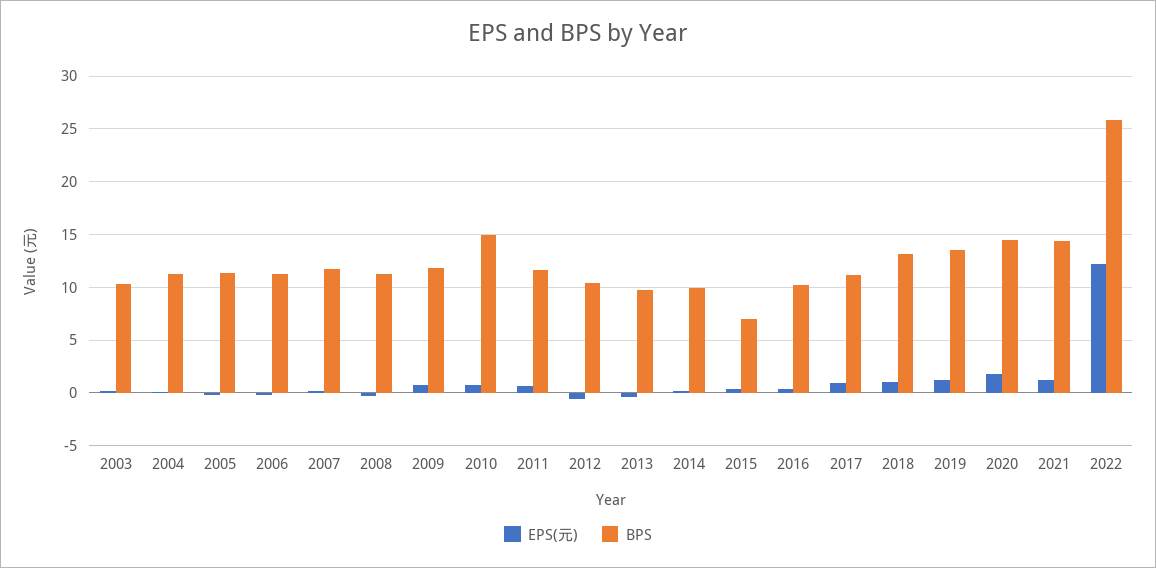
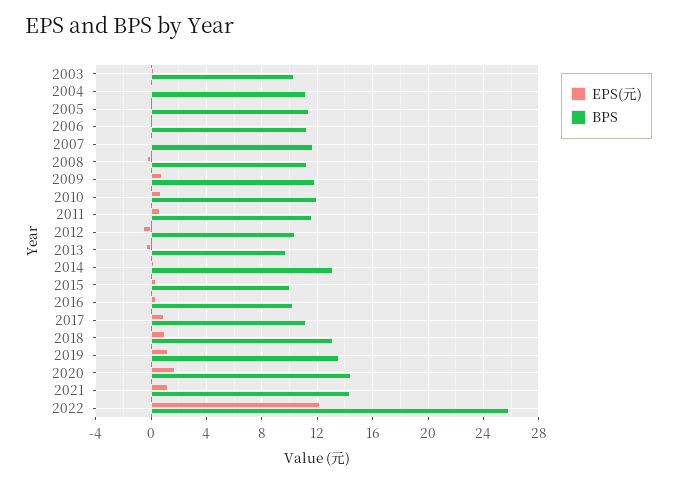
BPS, 2010: 15 -> 12
BPS, 2014: 10 -> 13
BPS, 2015: 7 -> 10

